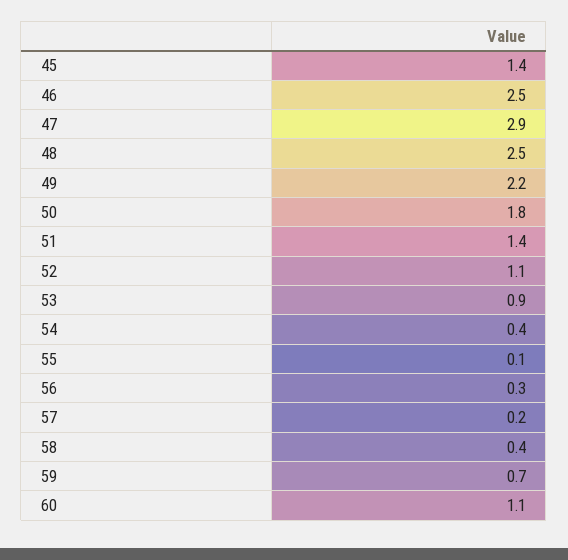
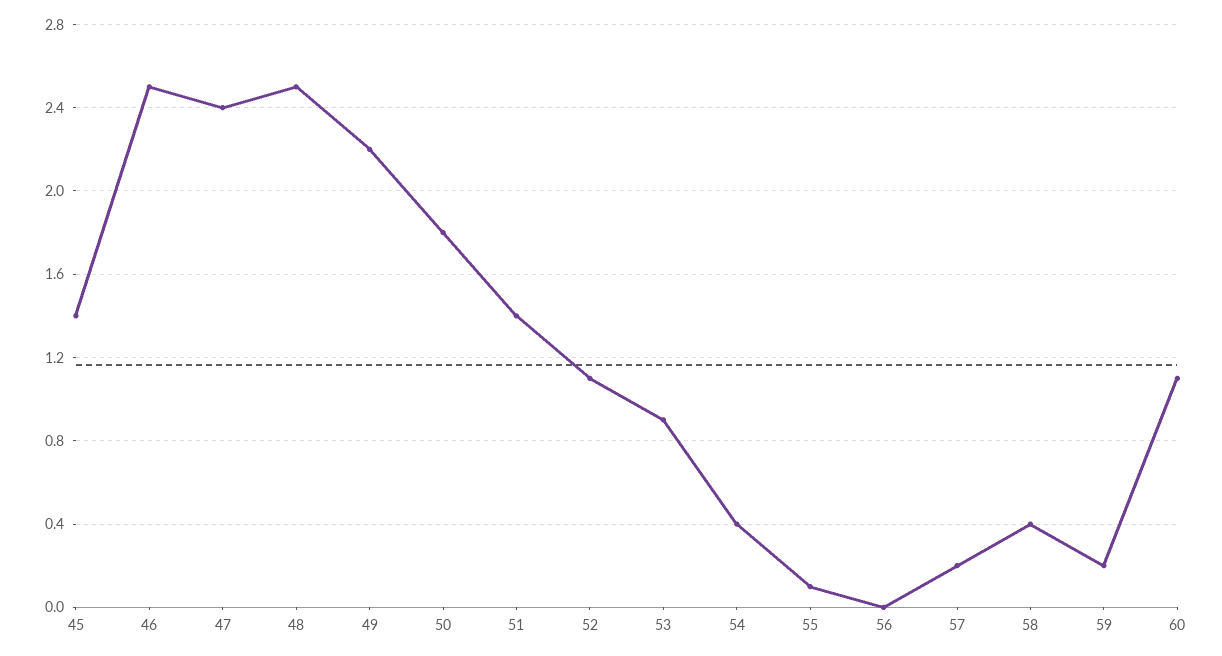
47: 2.9 -> 2.4
56: 0.3 -> 0
59: 0.7 -> 0.2

